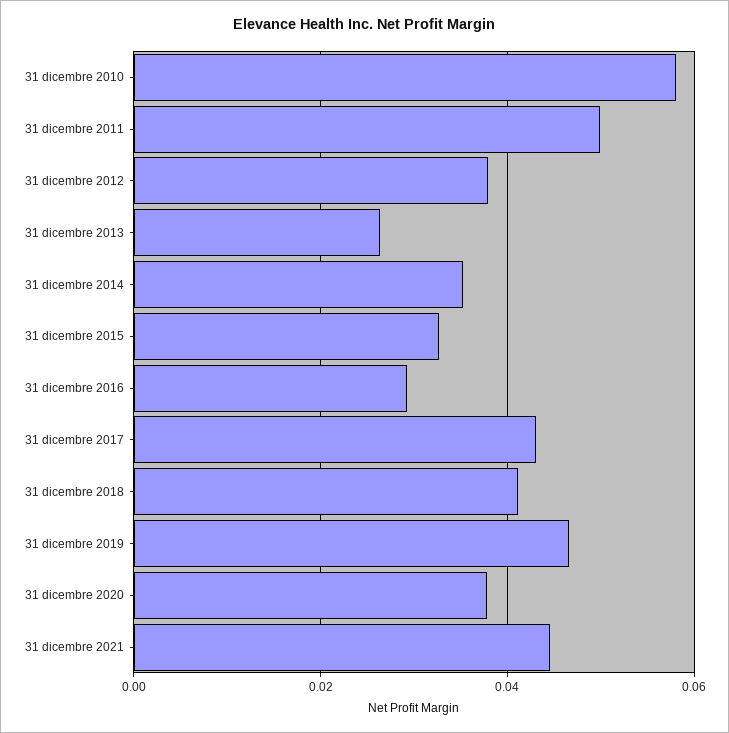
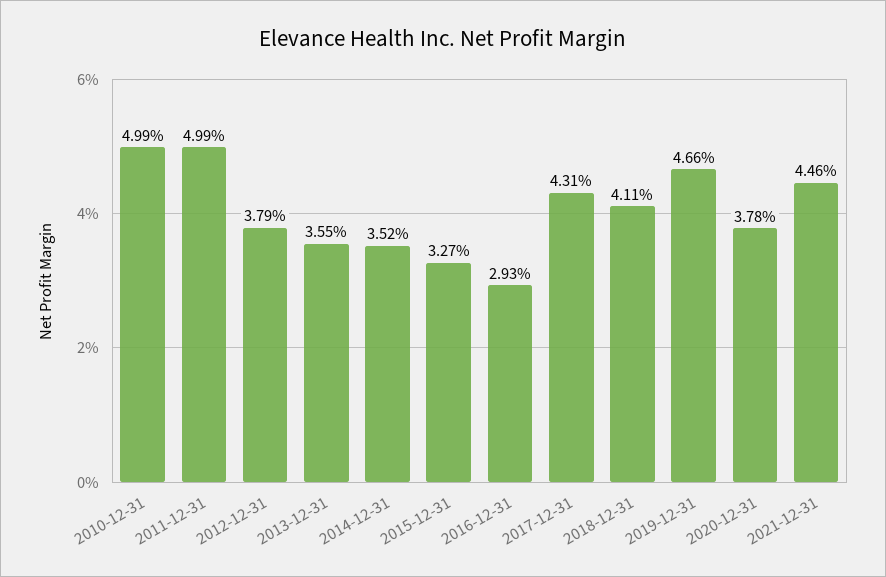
31 dicembre 2010: 0.058 -> 0.0499
31 dicembre 2013: 0.026 -> 0.0355

